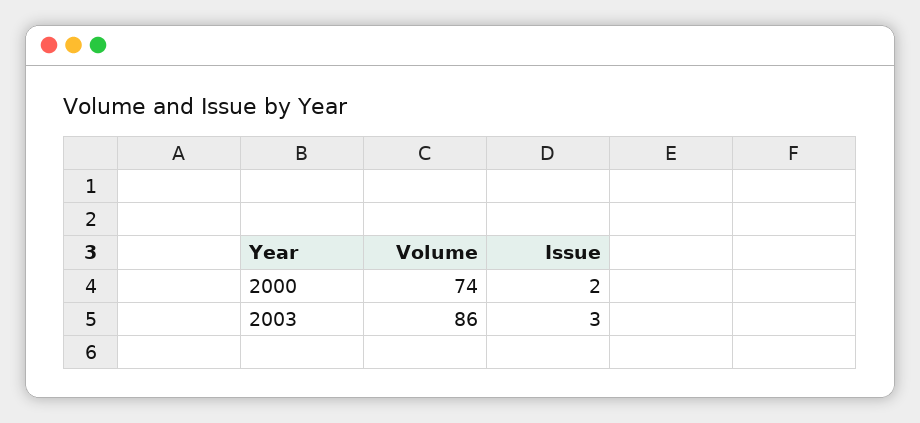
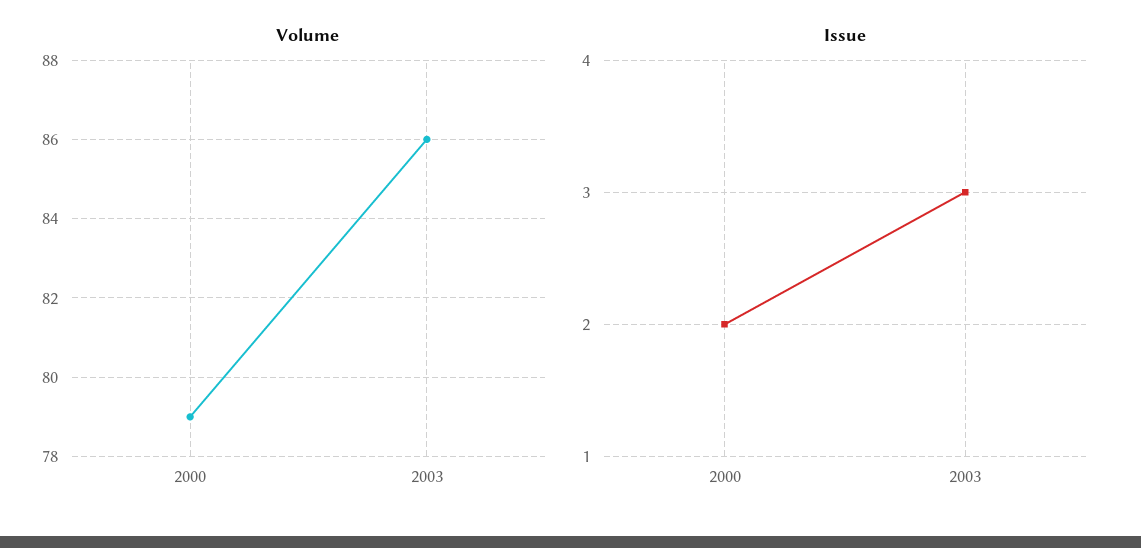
Volume, 2000: 74 -> 79

